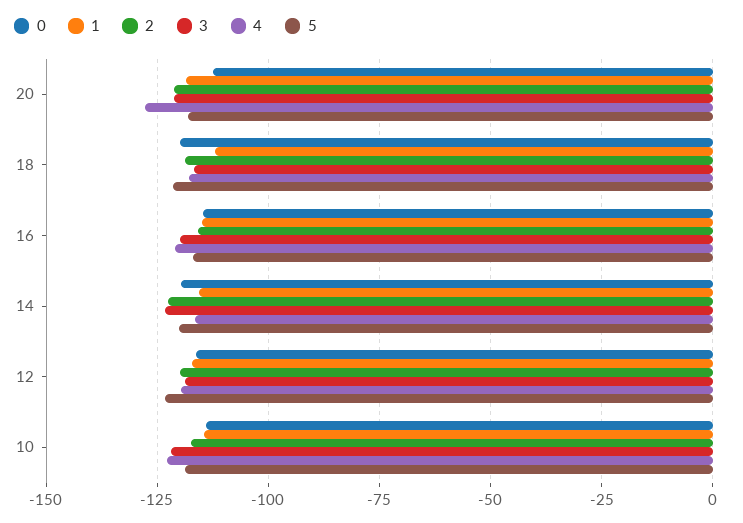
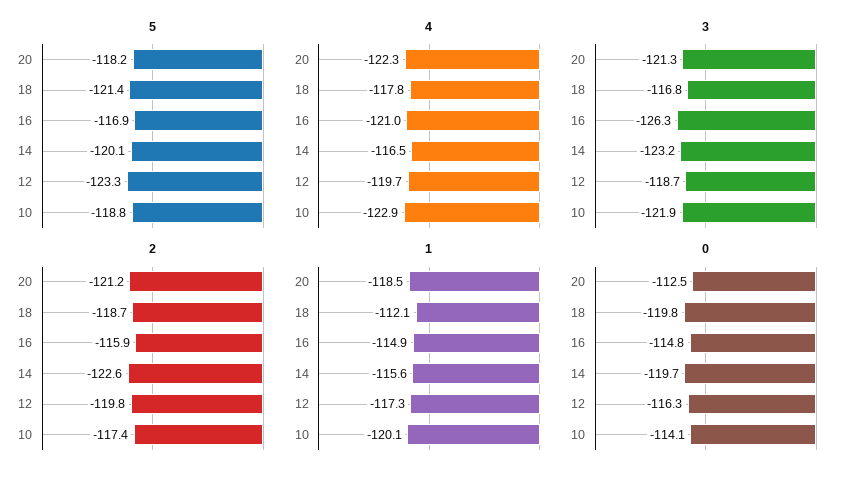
4, 20: -127.5 -> -122.3
3, 16: -120 -> -126.3
1, 10: -115 -> -120.1

